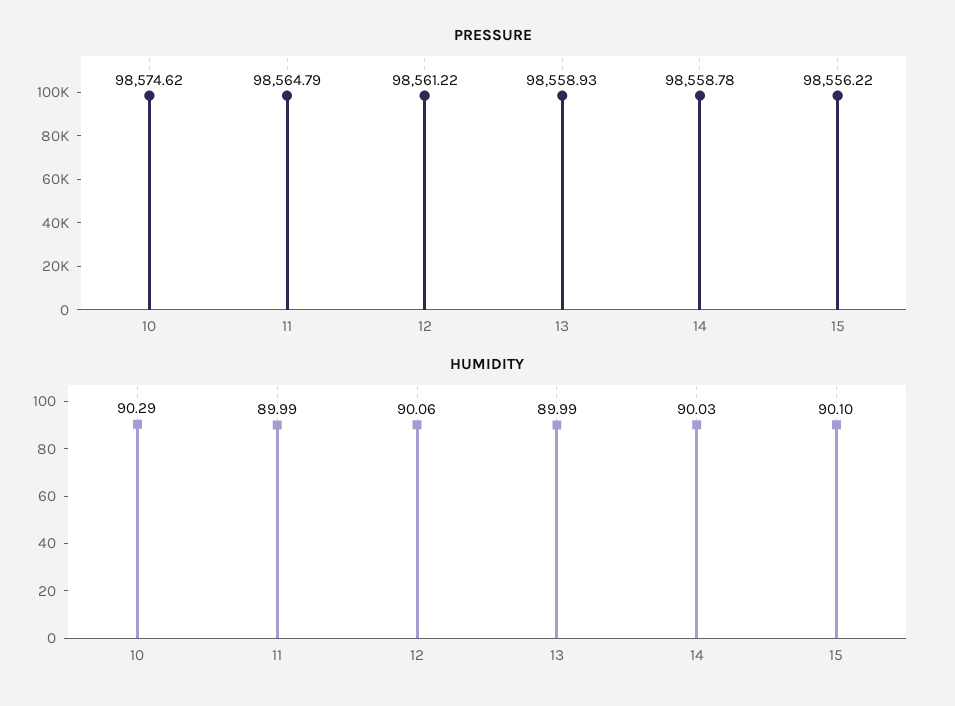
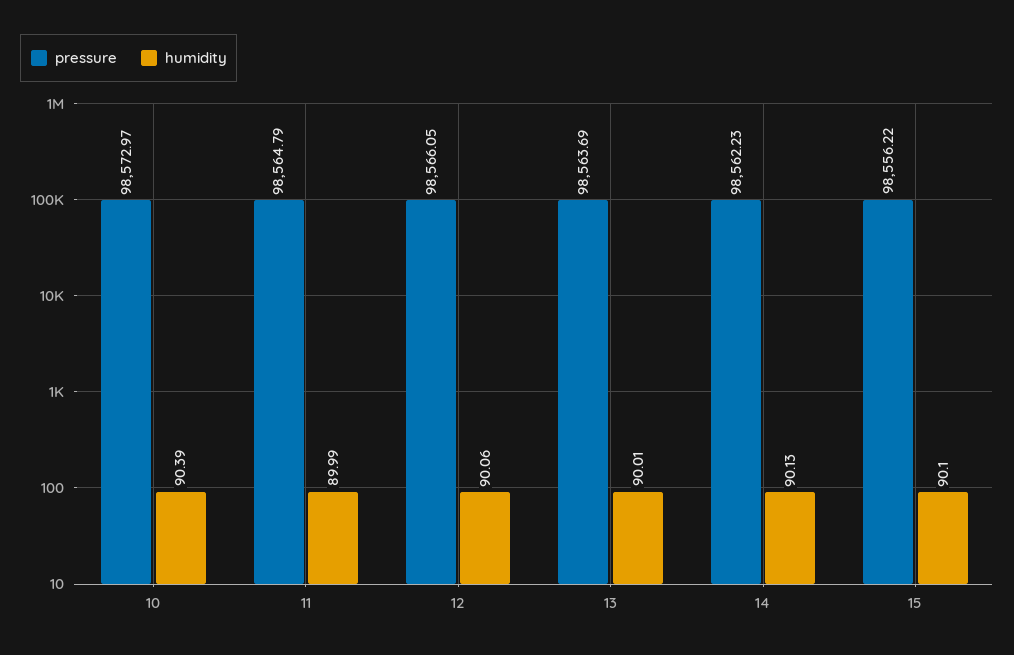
PRESSURE, 10: 98574.62 -> 98572.97
PRESSURE, 12: 98561.22 -> 98566.05
PRESSURE, 13: 98558.93 -> 98563.69
PRESSURE, 14: 98558.78 -> 98562.23
HUMIDITY, 10: 90.29 -> 90.39
HUMIDITY, 13: 89.99 -> 90.01
HUMIDITY, 14: 90.03 -> 90.13

